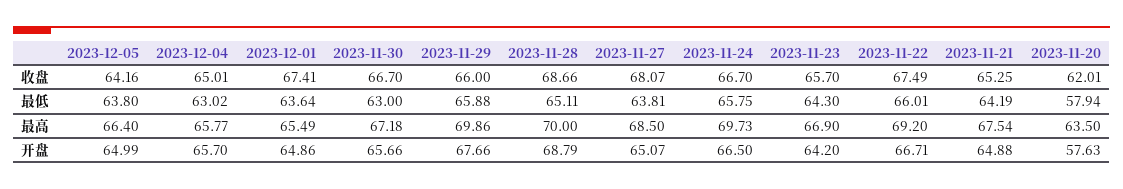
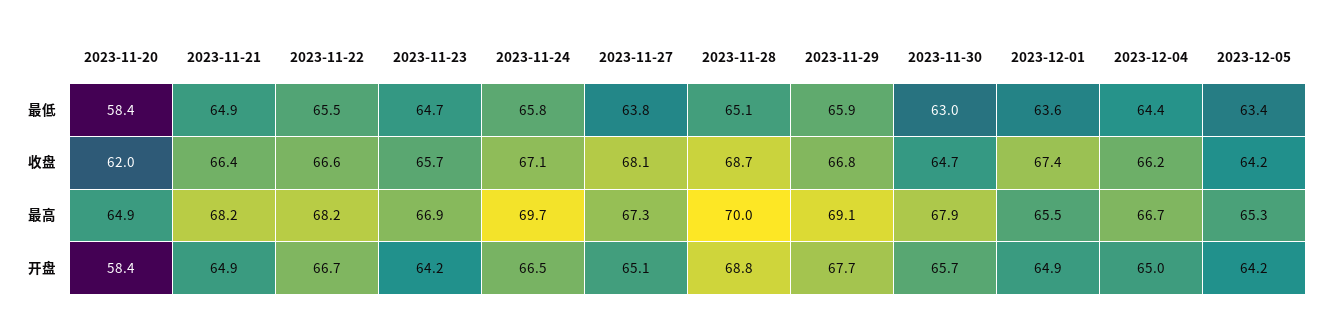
2023-12-04, 收盘: 65.01 -> 66.2
2023-11-30, 收盘: 66.7 -> 64.7
2023-11-29, 收盘: 66 -> 66.8
2023-11-24, 收盘: 66.7 -> 67.1
2023-11-22, 收盘: 67.49 -> 66.6
2023-11-21, 收盘: 65.25 -> 66.4
2023-12-05, 最低: 63.8 -> 63.4
2023-12-04, 最低: 63.02 -> 64.4
2023-11-23, 最低: 64.3 -> 64.7
2023-11-22, 最低: 66.01 -> 65.5
2023-11-21, 最低: 64.19 -> 64.9
2023-11-20, 最低: 57.94 -> 58.4
2023-12-05, 最高: 66.4 -> 65.3
2023-12-04, 最高: 65.77 -> 66.7
2023-11-30, 最高: 67.18 -> 67.9
2023-11-29, 最高: 69.86 -> 69.1
2023-11-27, 最高: 68.5 -> 67.3
2023-11-22, 最高: 69.2 -> 68.2
2023-11-21, 最高: 67.54 -> 68.2
2023-11-20, 最高: 63.5 -> 64.9
2023-12-05, 开盘: 64.99 -> 64.2
2023-12-04, 开盘: 65.7 -> 65
2023-11-20, 开盘: 57.63 -> 58.4

